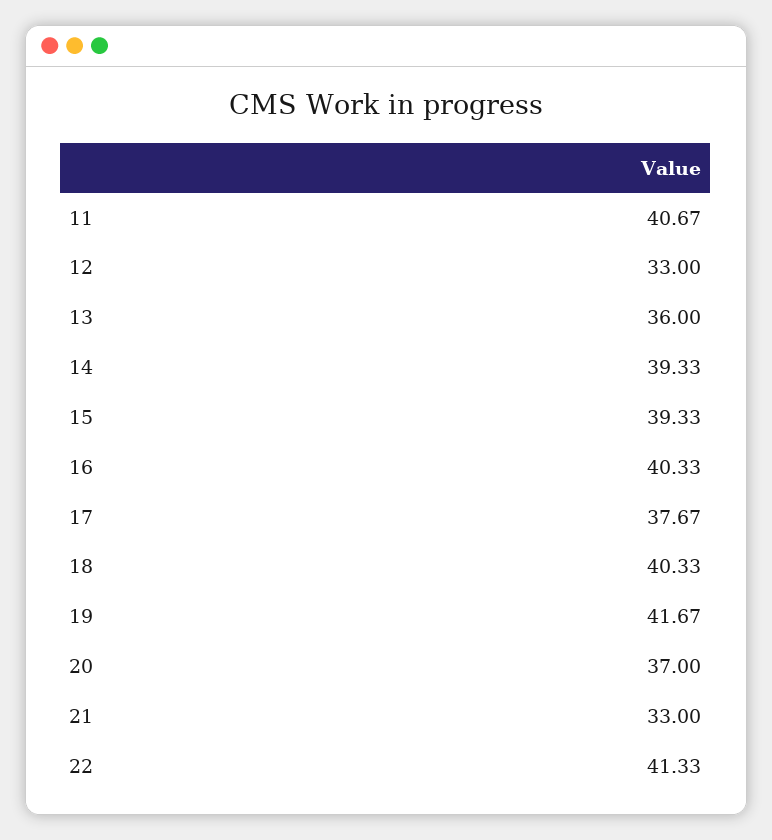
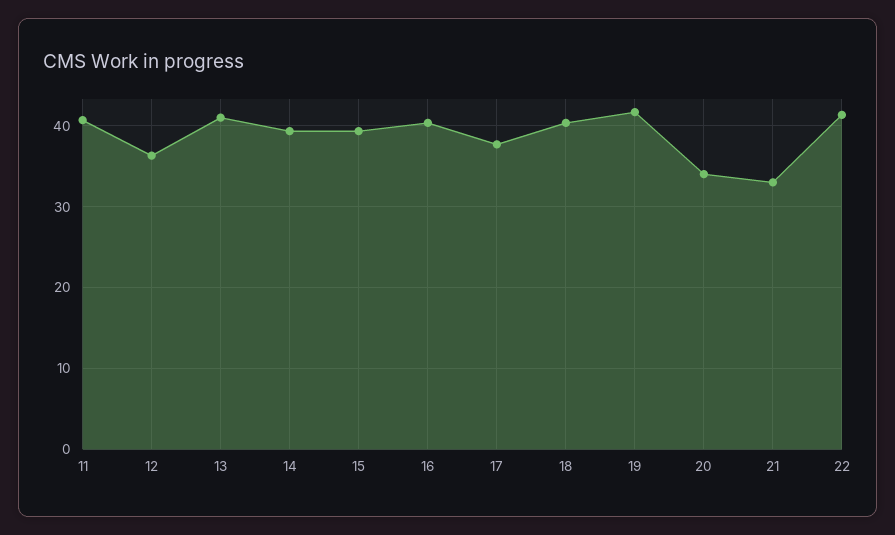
12: 33 -> 36
13: 36 -> 41
20: 37 -> 34

